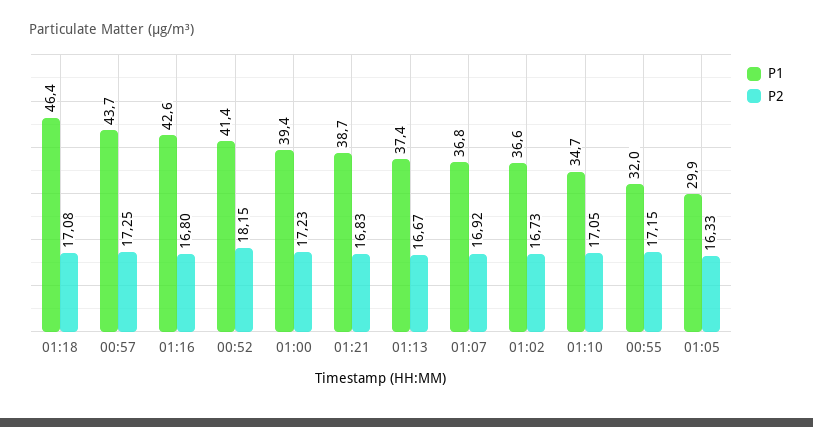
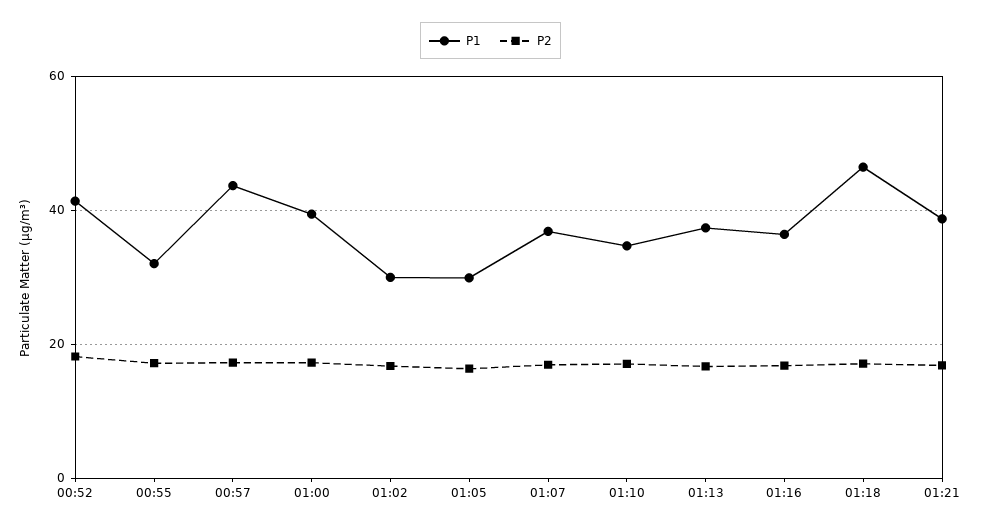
P1, 01:16: 42.6 -> 36
P1, 01:02: 36.6 -> 30

